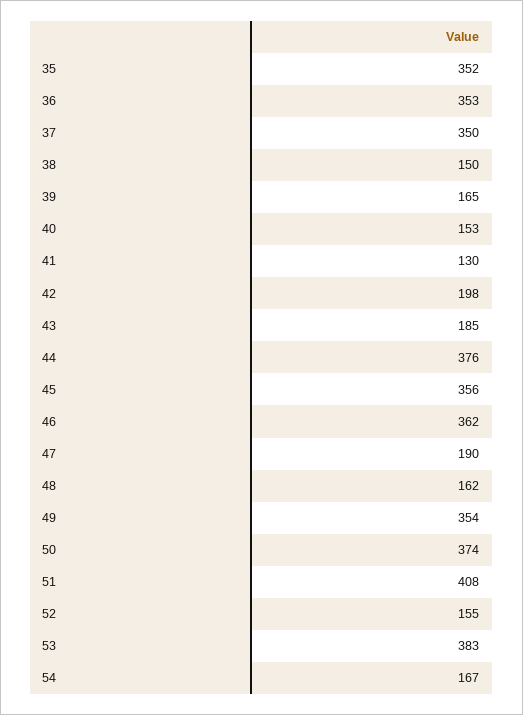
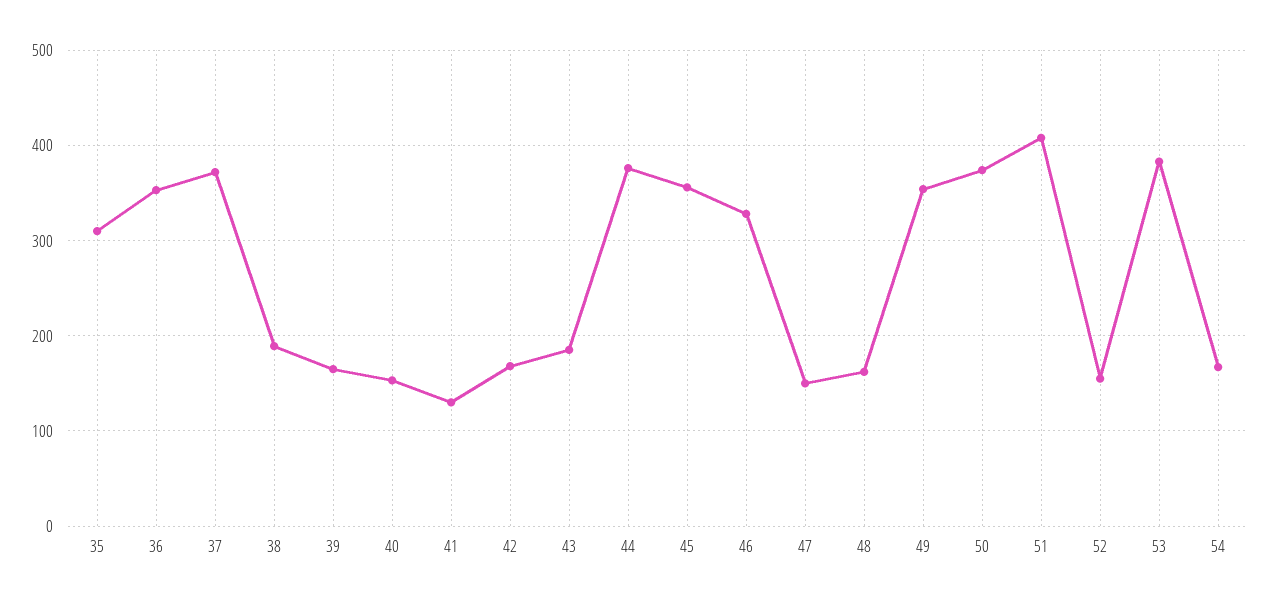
35: 352 -> 310
37: 350 -> 370
38: 150 -> 190
42: 198 -> 170
46: 362 -> 330
47: 190 -> 150

